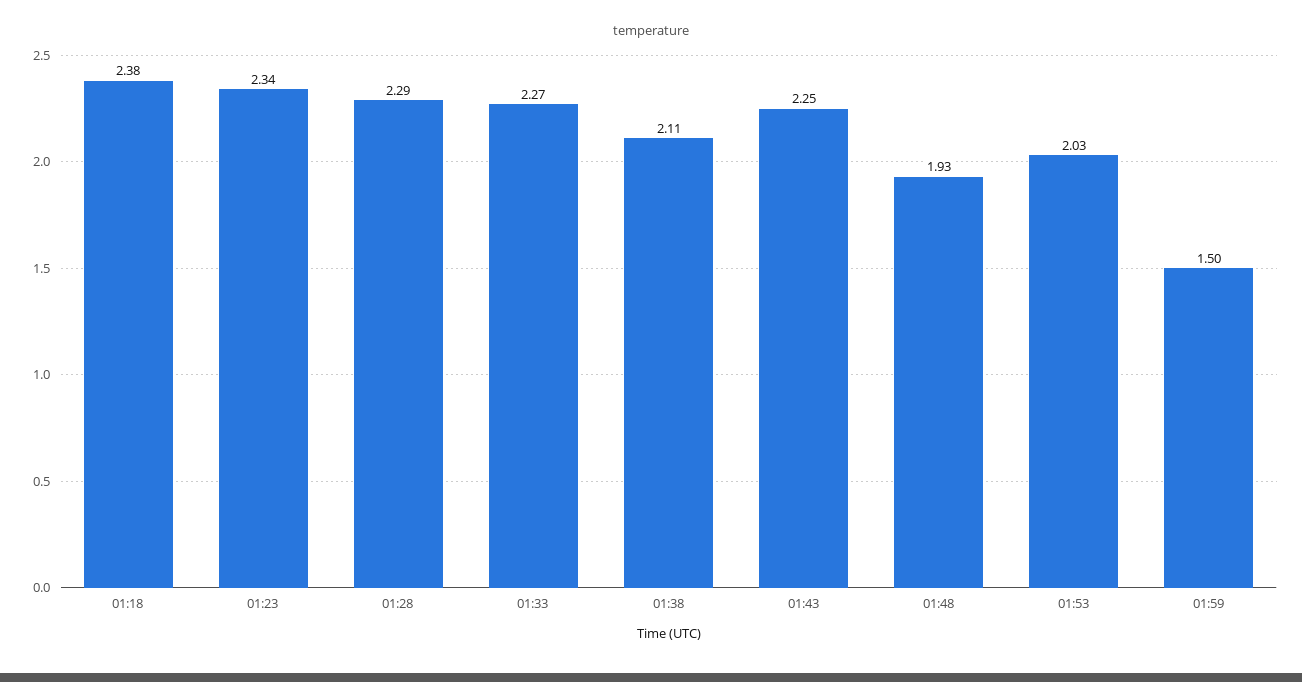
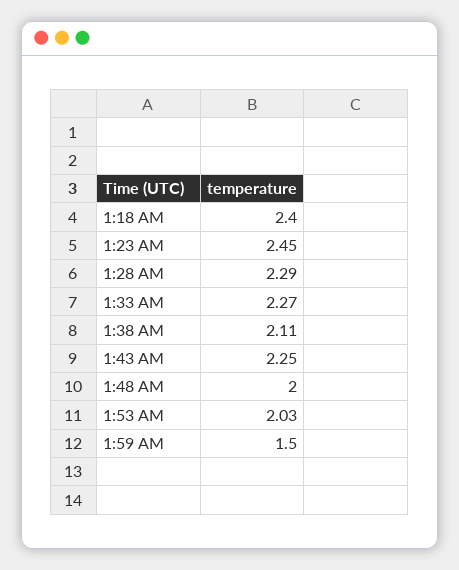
01:18: 2.38 -> 2.4
01:23: 2.34 -> 2.45
01:48: 1.93 -> 2

